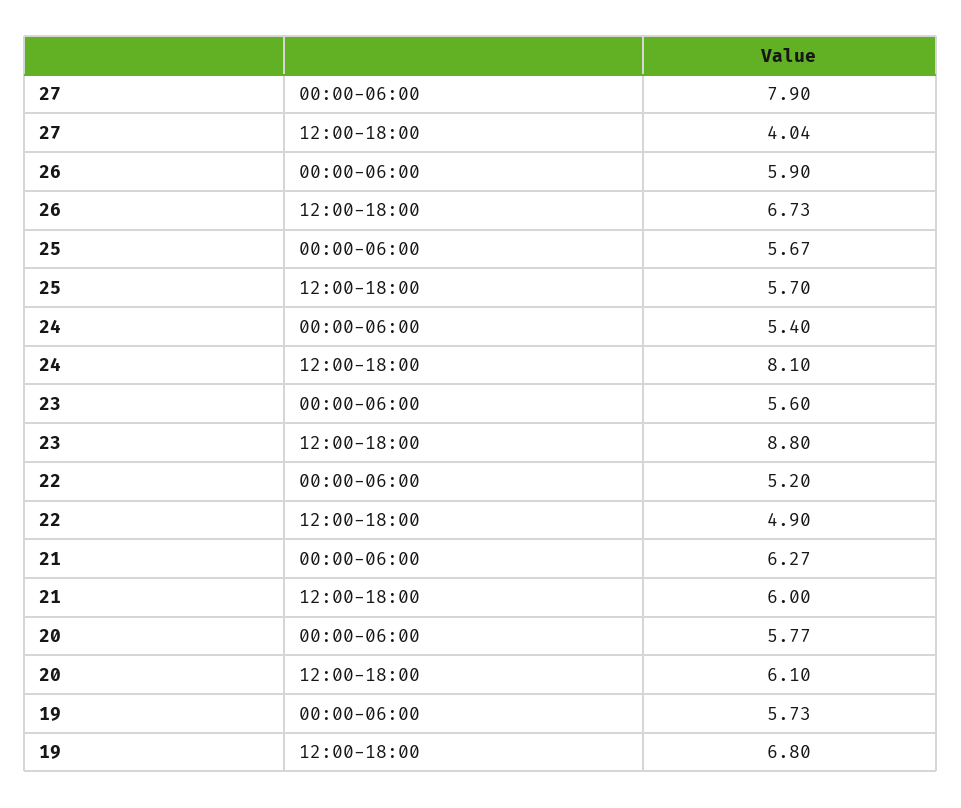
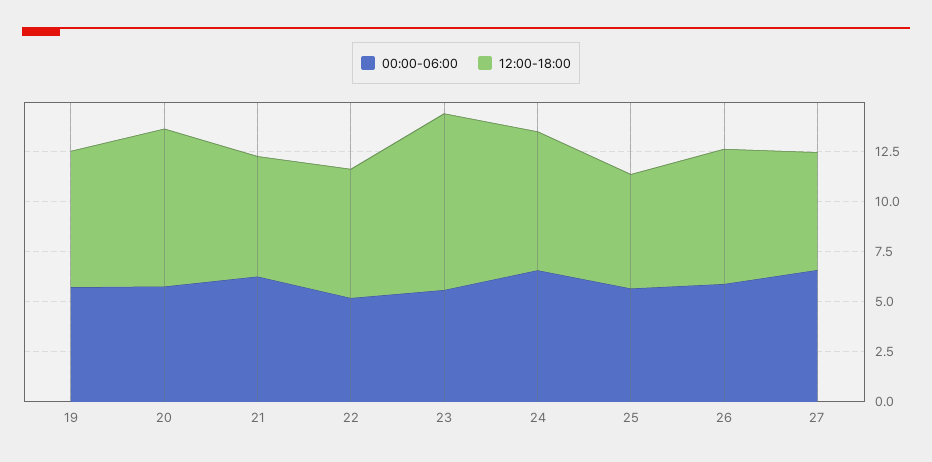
00:00-06:00, 27: 7.9 -> 6.5
12:00-18:00, 27: 4.04 -> 6
00:00-06:00, 24: 5.4 -> 6.5
12:00-18:00, 24: 8.1 -> 7
12:00-18:00, 22: 4.9 -> 6.5
12:00-18:00, 20: 6.1 -> 8

